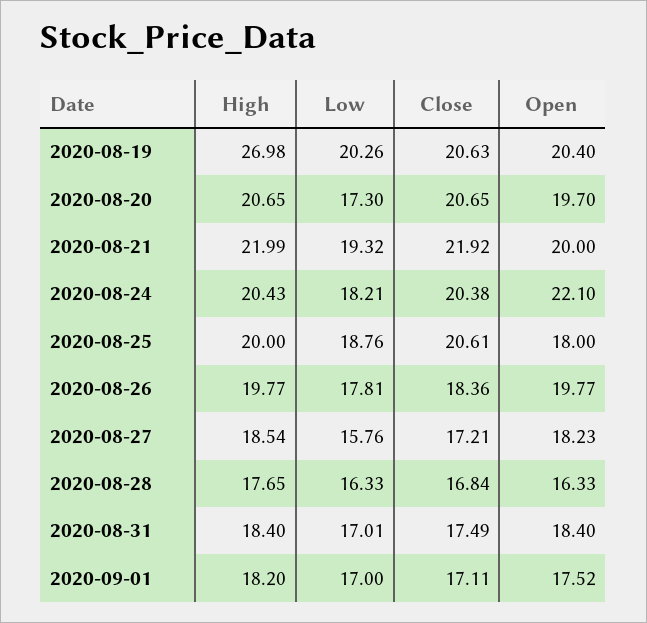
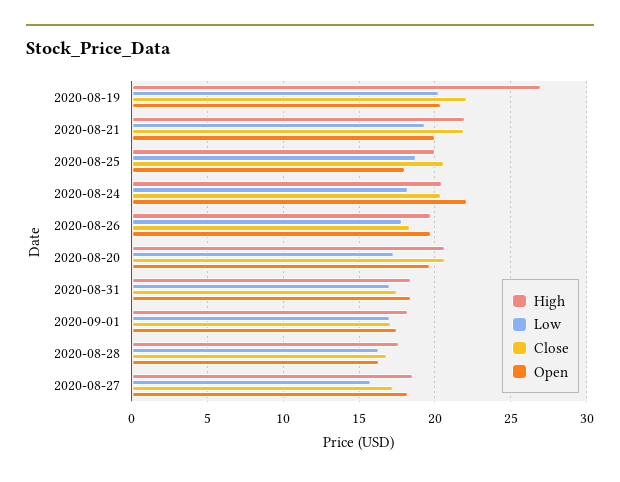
Close, 2020-08-19: 20.63 -> 22

